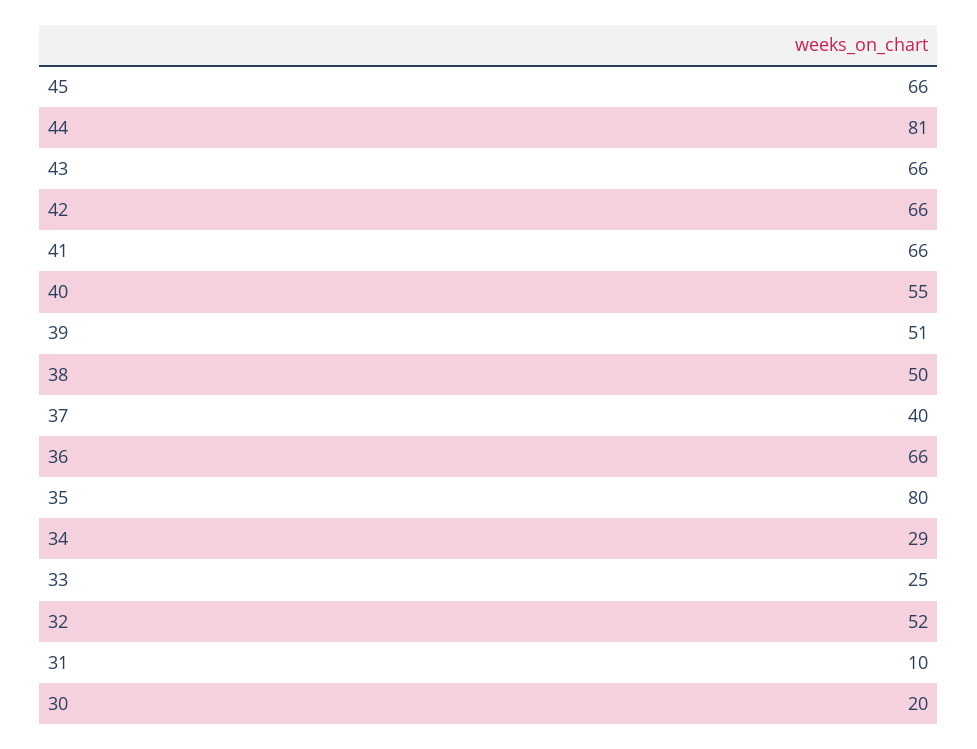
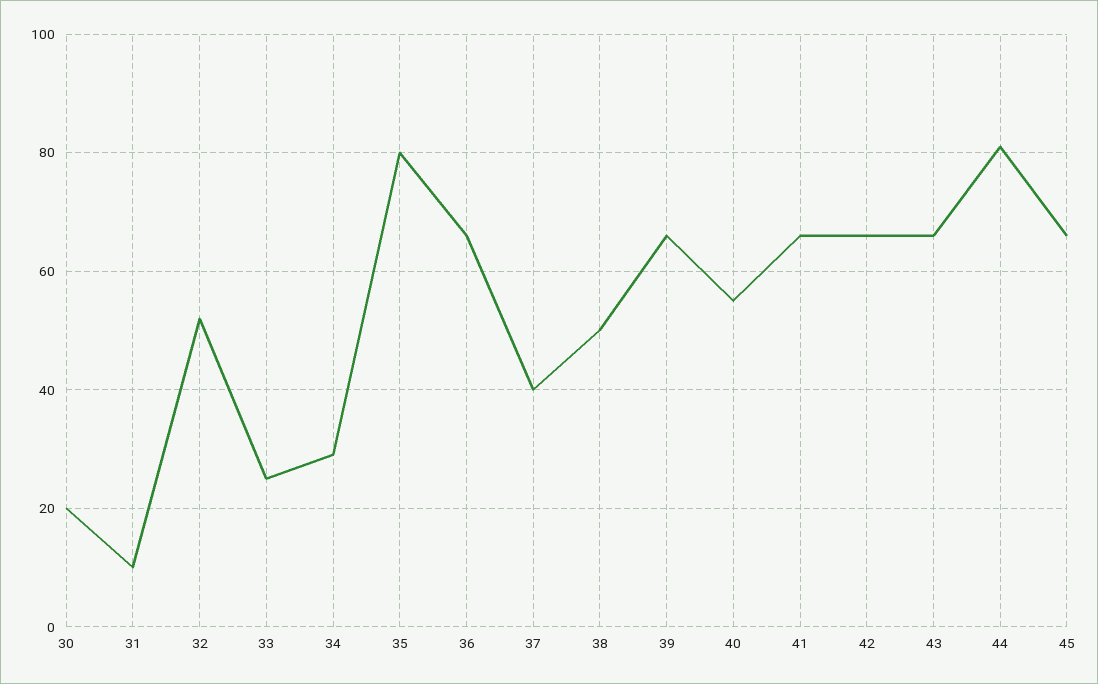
39: 51 -> 65

